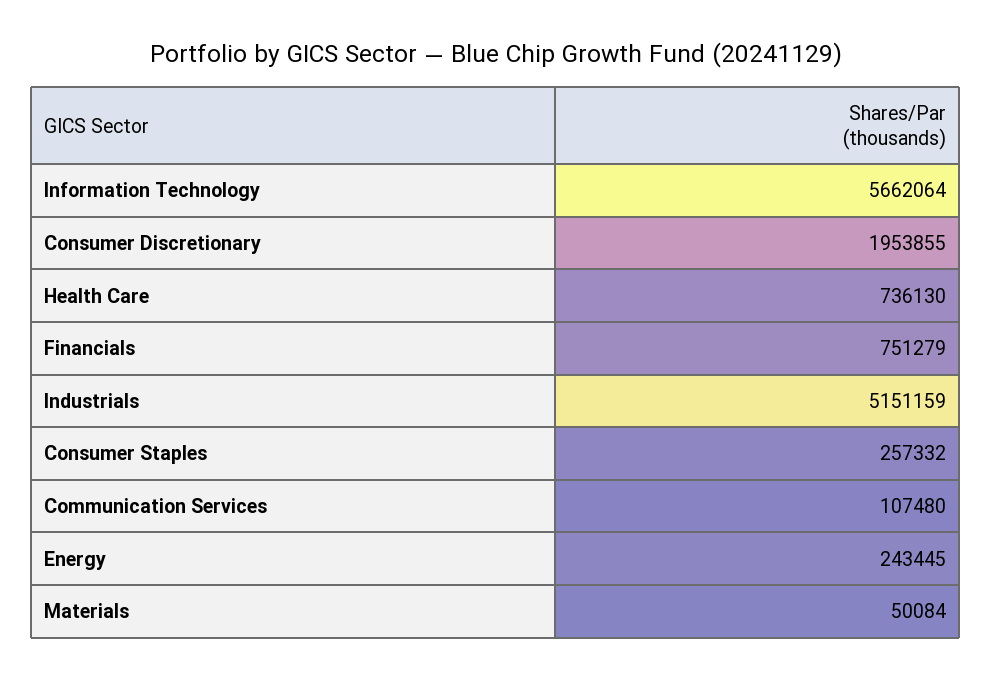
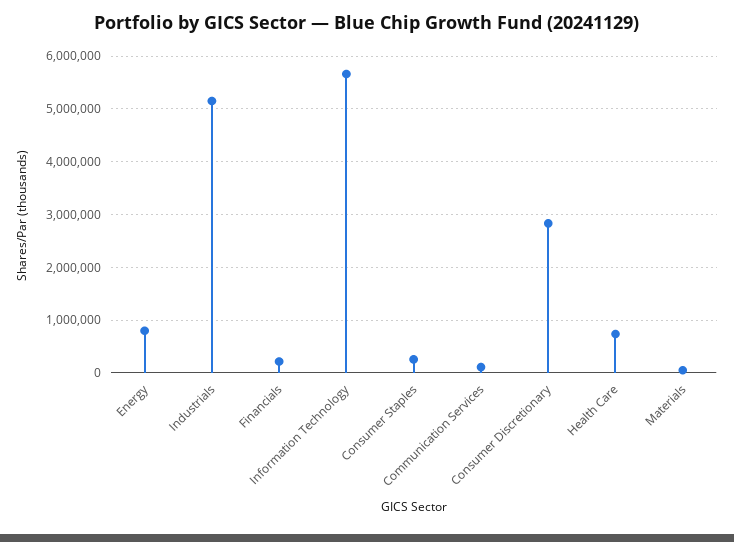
Consumer Discretionary: 1953855 -> 2800000
Financials: 751279 -> 200000
Energy: 243445 -> 800000

